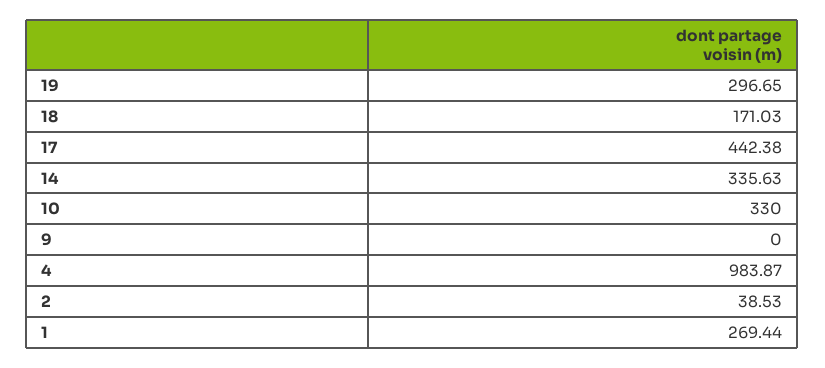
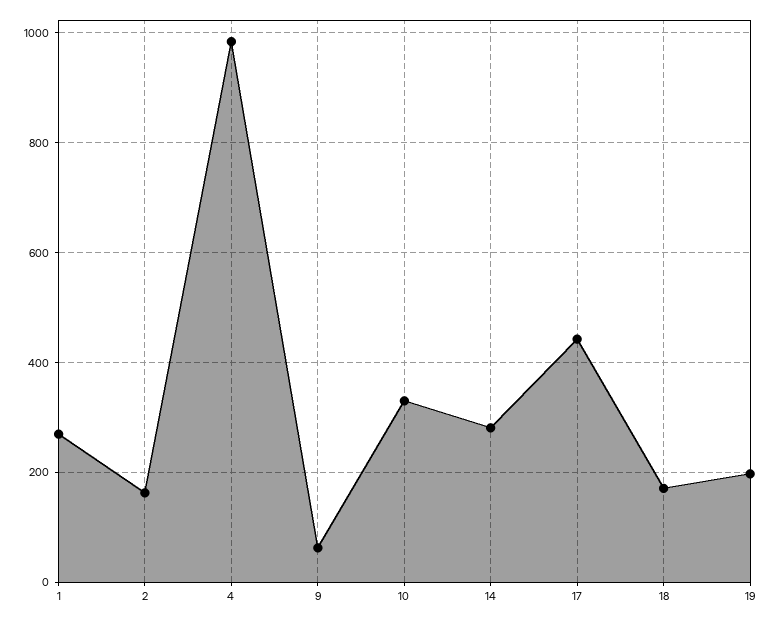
19: 296.65 -> 200
14: 335.63 -> 280
9: 0 -> 60
2: 38.53 -> 160

